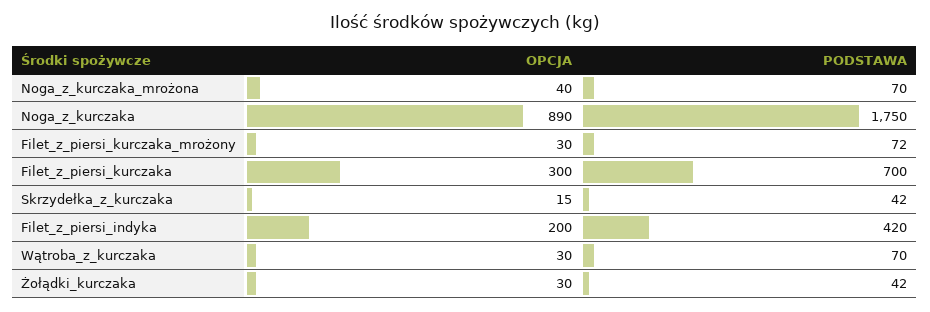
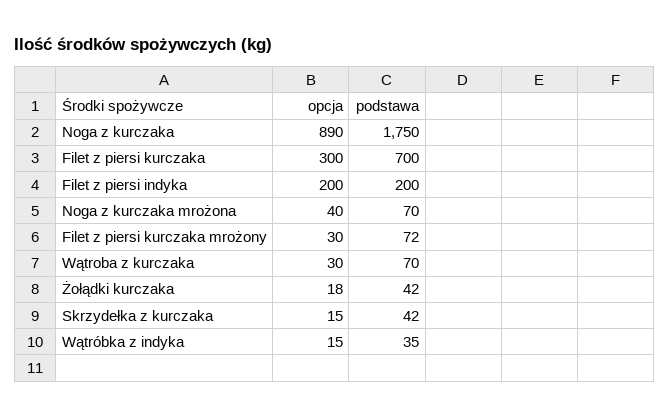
PODSTAWA, Filet_z_piersi_indyka: 420 -> 200
OPCJA, Żołądki_kurczaka: 30 -> 18
OPCJA, Wątróbka z indyka: none -> 15
PODSTAWA, Wątróbka z indyka: none -> 35

